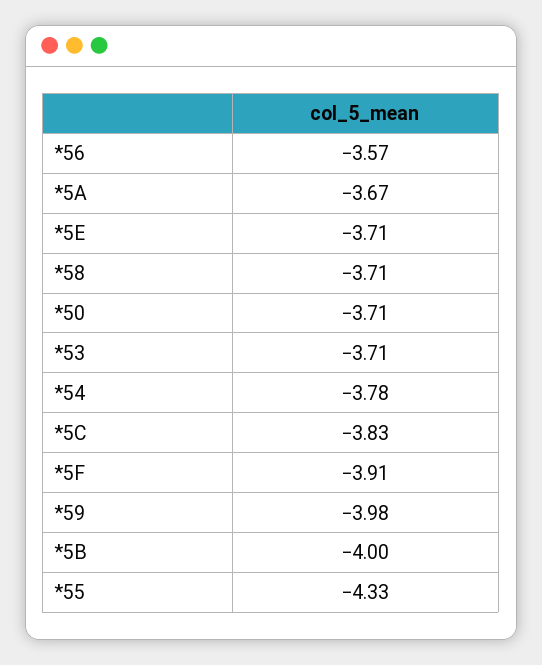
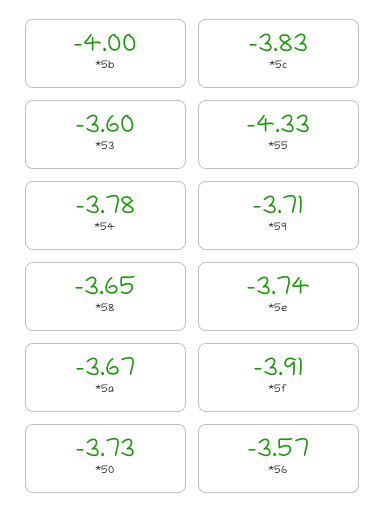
*5E: -3.71 -> -3.74
*58: -3.71 -> -3.65
*50: -3.71 -> -3.73
*53: -3.71 -> -3.6
*59: -3.98 -> -3.71

